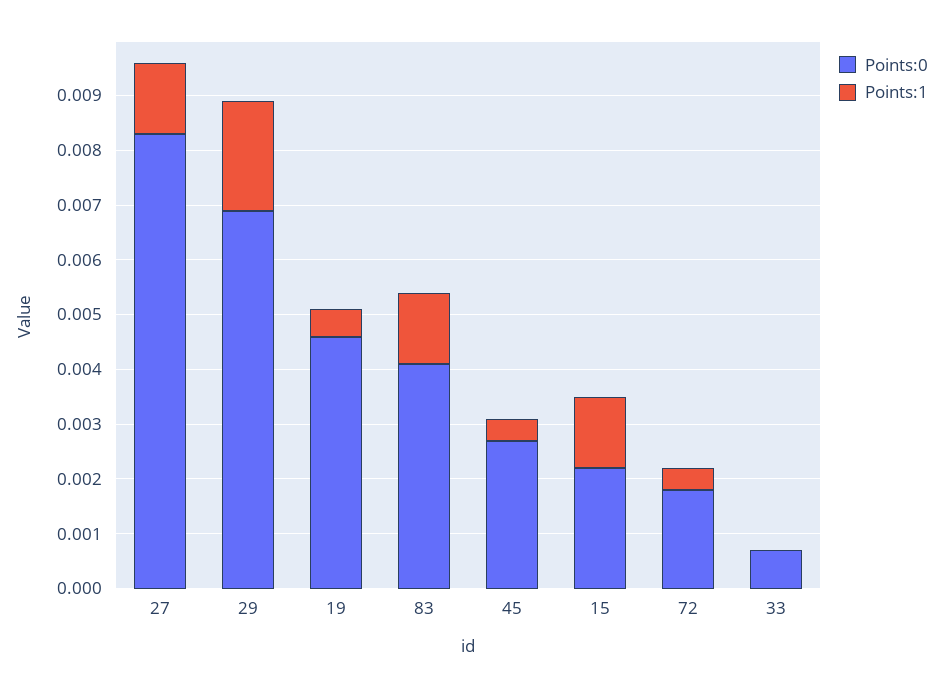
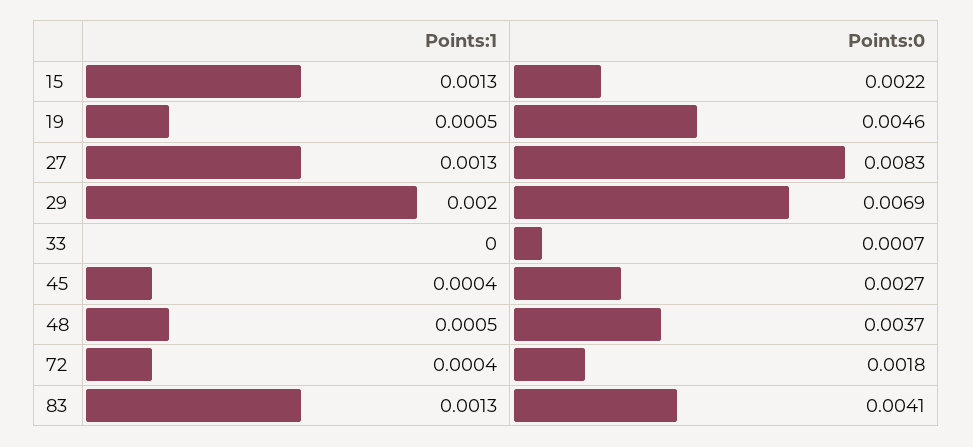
Points:1, 48: none -> 0.0005
Points:0, 48: none -> 0.0037

